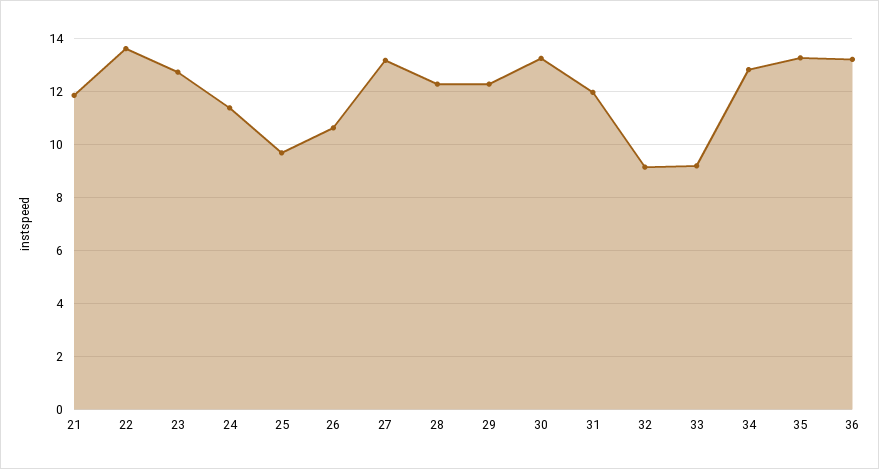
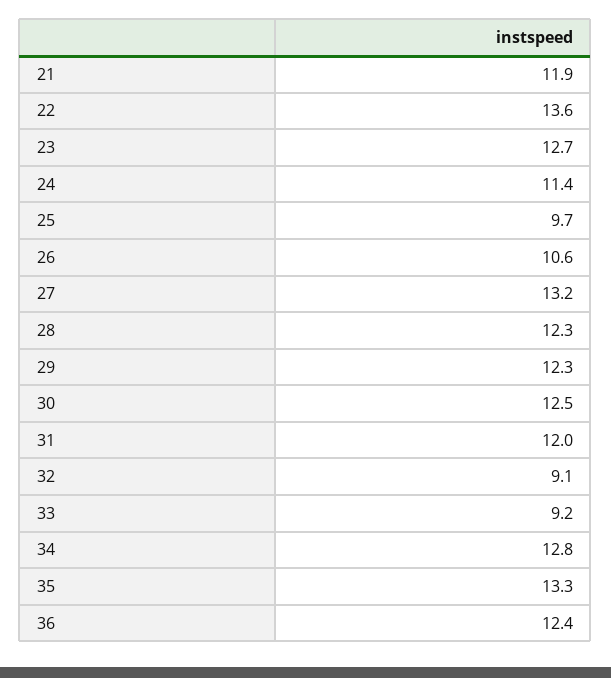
30: 13.25 -> 12.5
36: 13.25 -> 12.4

